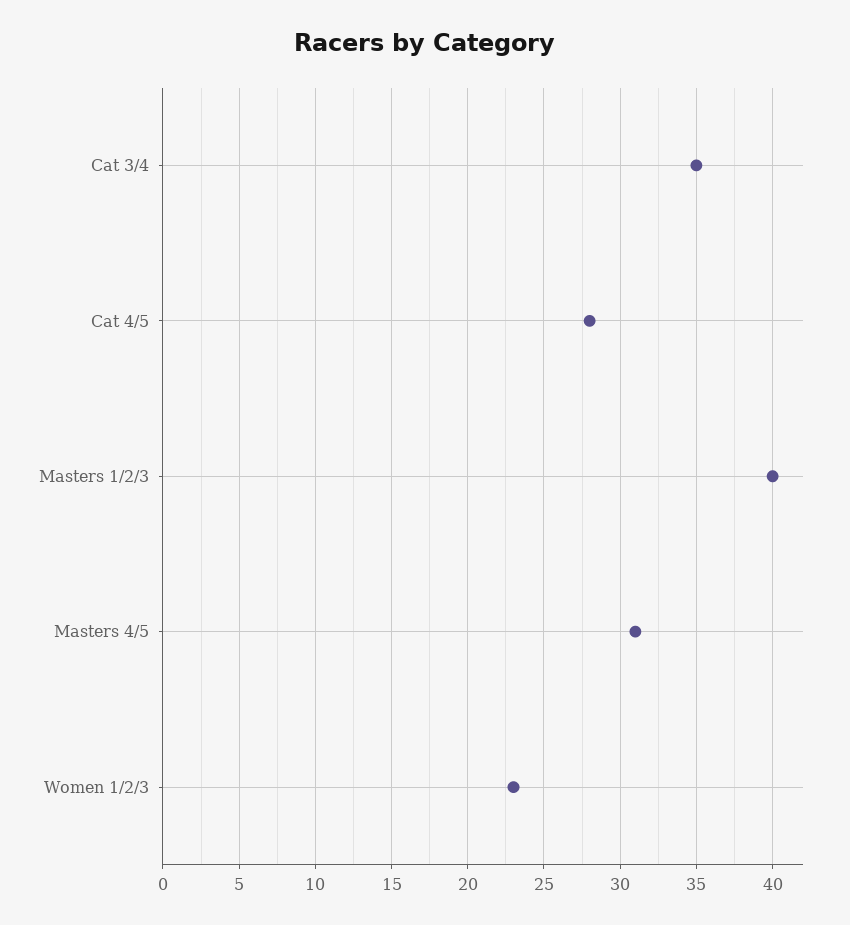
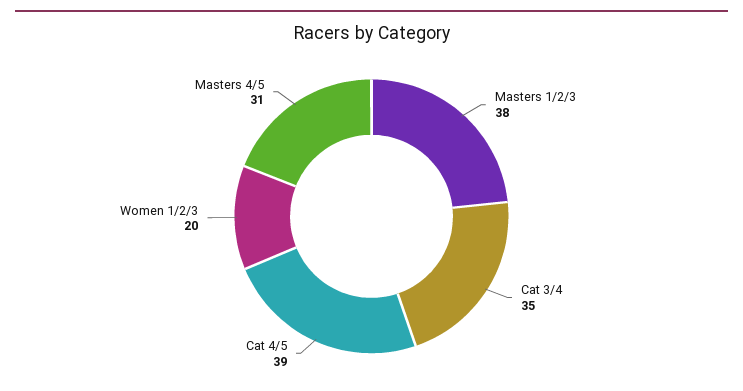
Cat 4/5: 28 -> 39
Masters 1/2/3: 40 -> 38
Women 1/2/3: 23 -> 20

